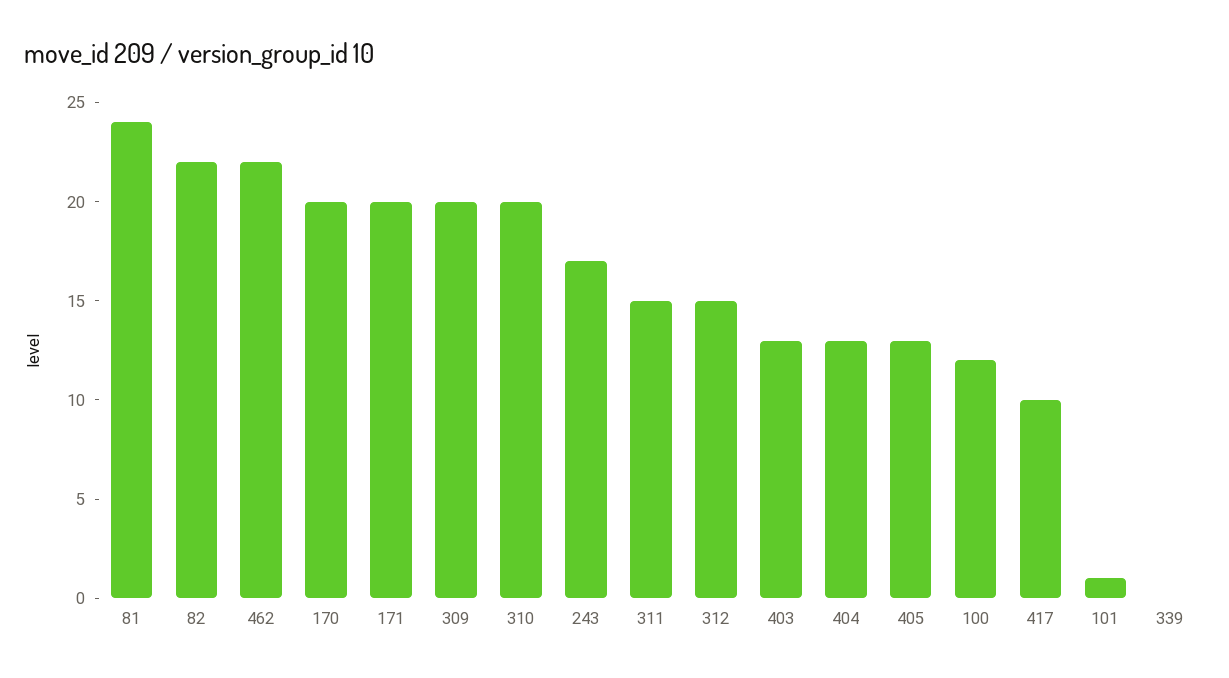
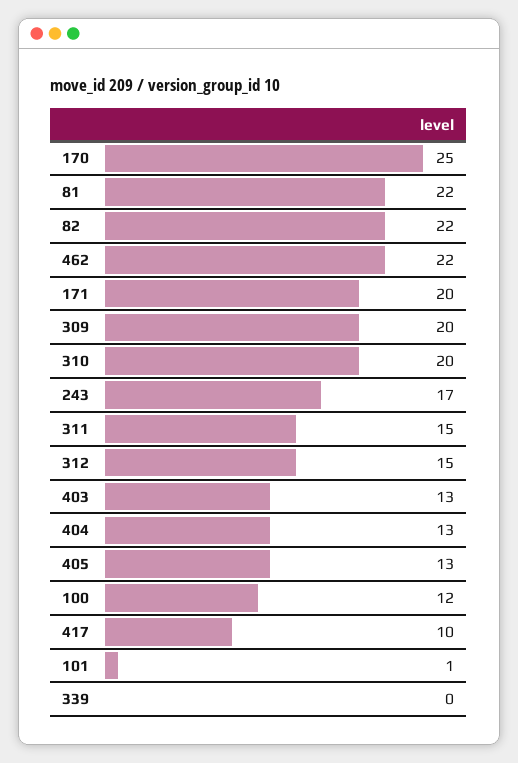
81: 24 -> 22
170: 20 -> 25

